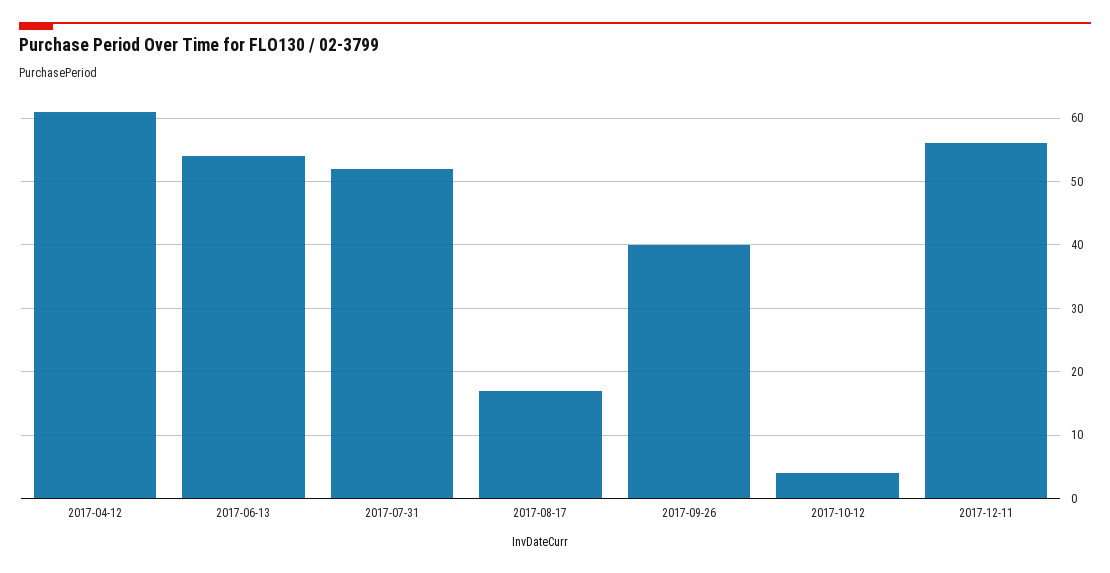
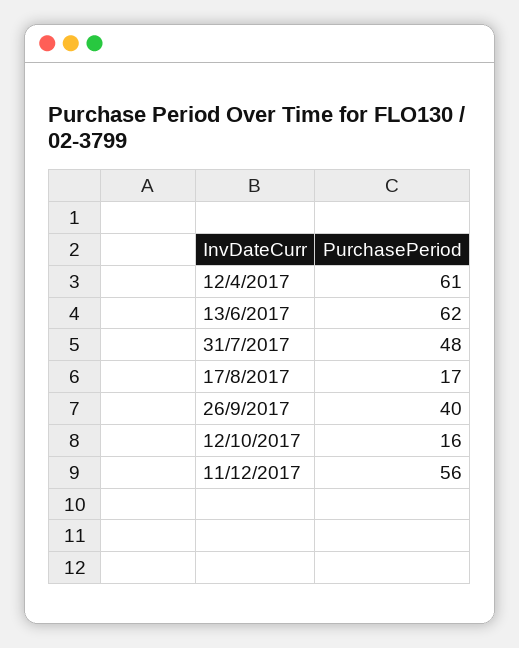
2017-06-13: 54 -> 62
2017-07-31: 52 -> 48
2017-10-12: 4 -> 16

